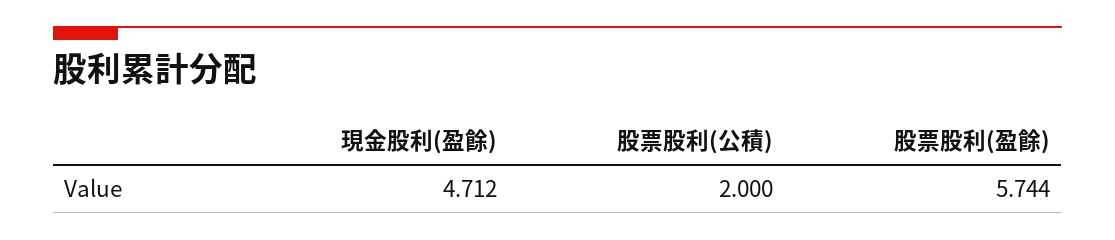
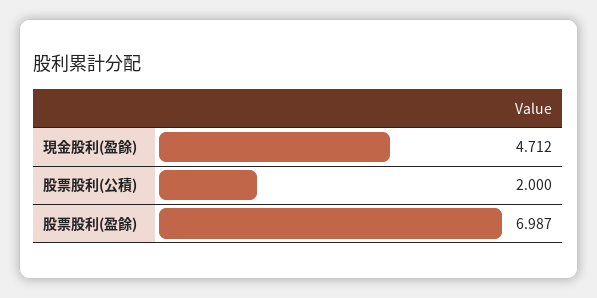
股票股利(盈餘): 5.744 -> 6.987

